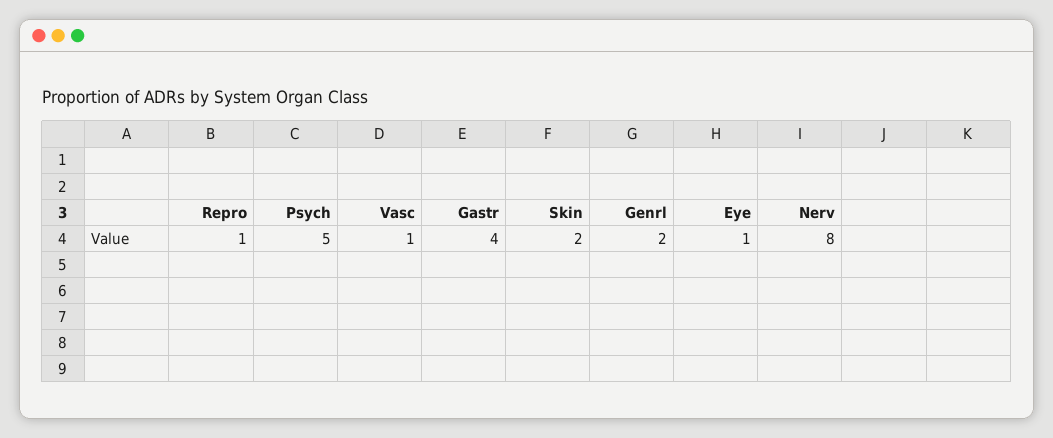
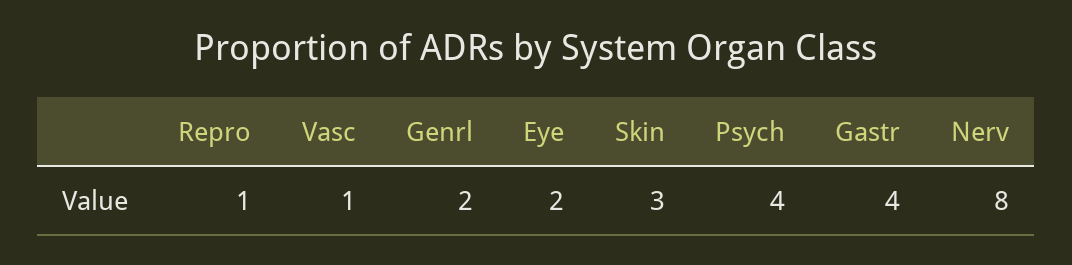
Psych: 5 -> 4
Skin: 2 -> 3
Eye: 1 -> 2

